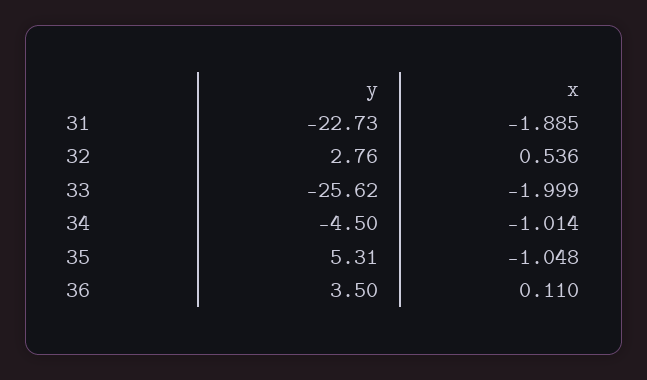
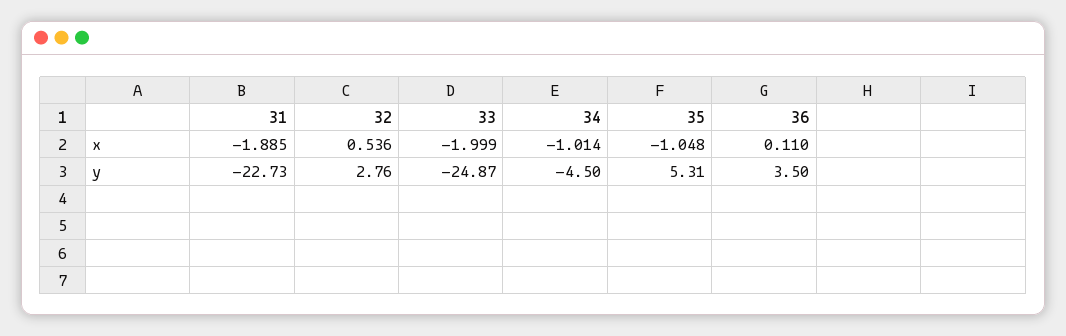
y, 33: -25.62 -> -24.87

